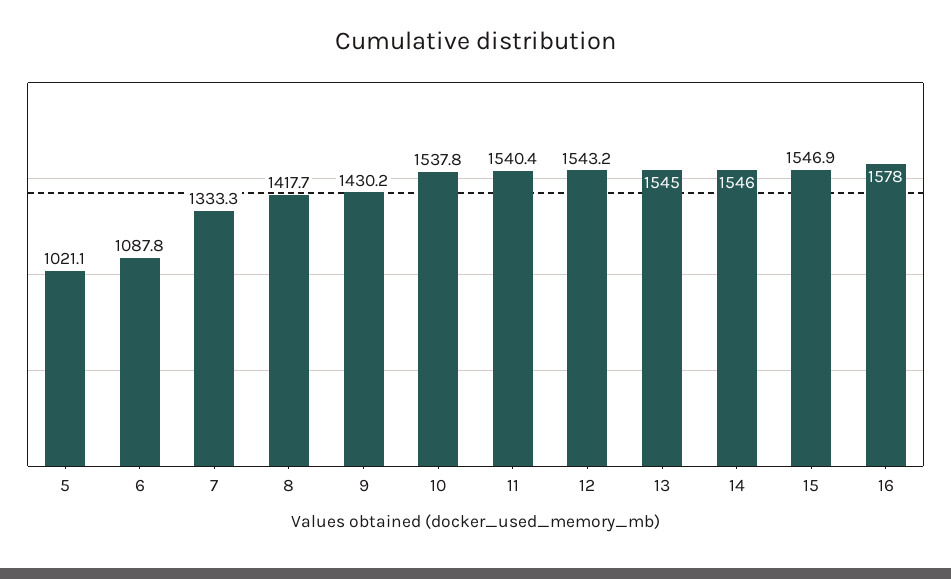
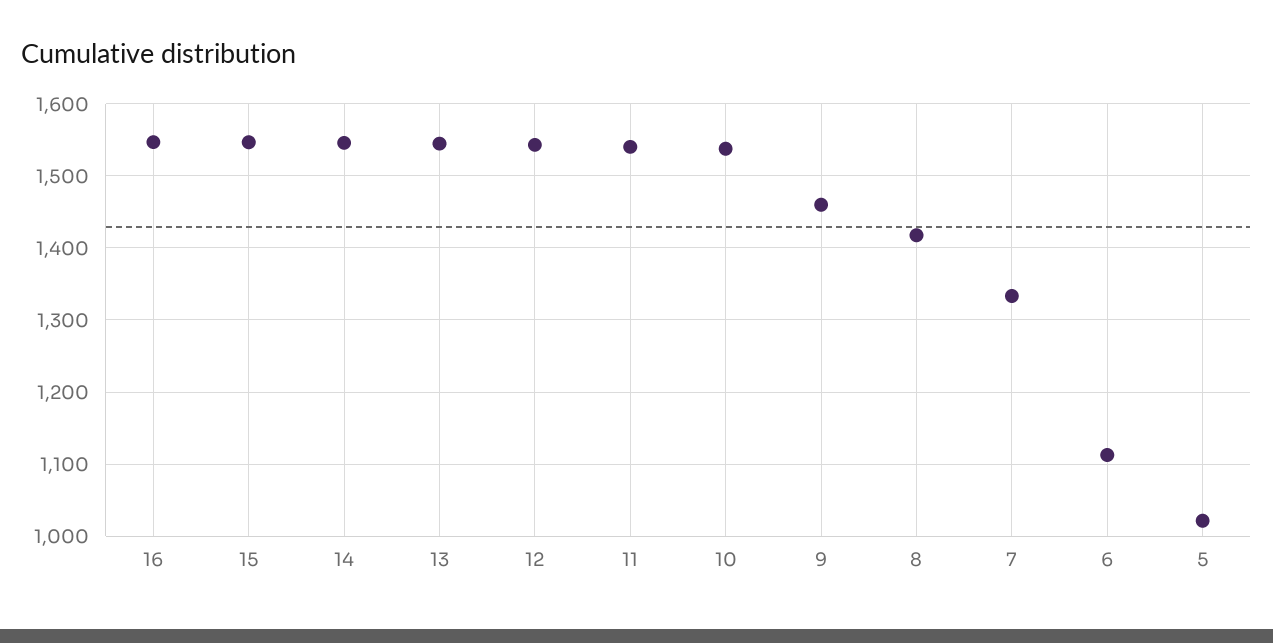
6: 1087.8 -> 1110
9: 1430.2 -> 1460
16: 1578 -> 1550

